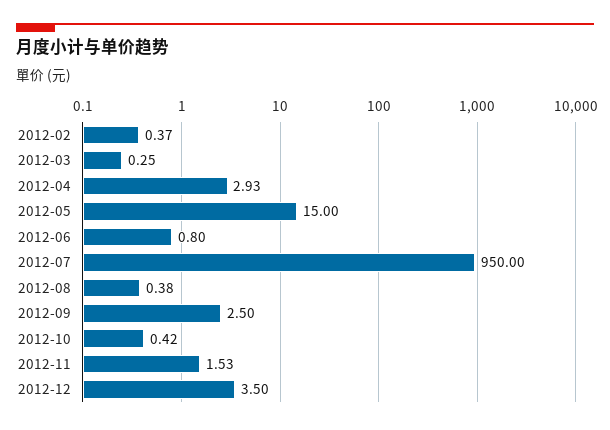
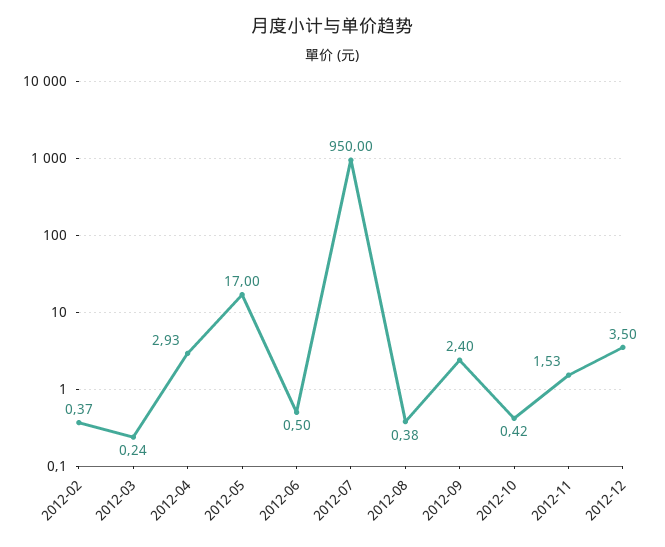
2012-03: 0.25 -> 0.24
2012-05: 15 -> 17
2012-06: 0.8 -> 0.5
2012-09: 2.5 -> 2.4

